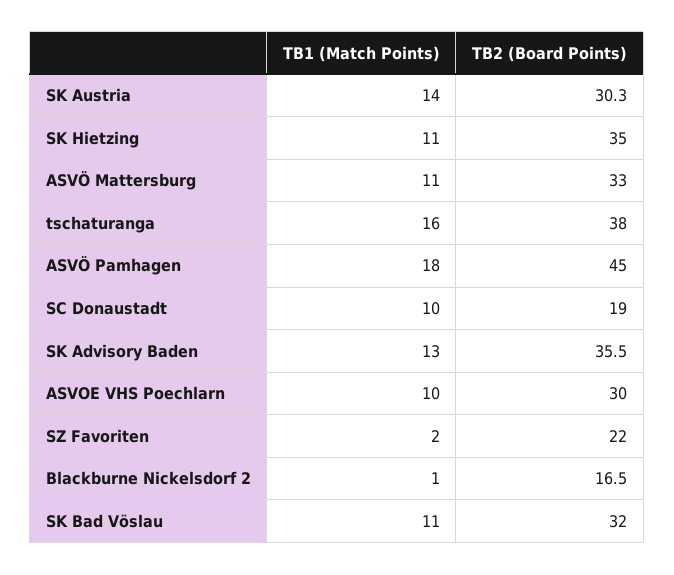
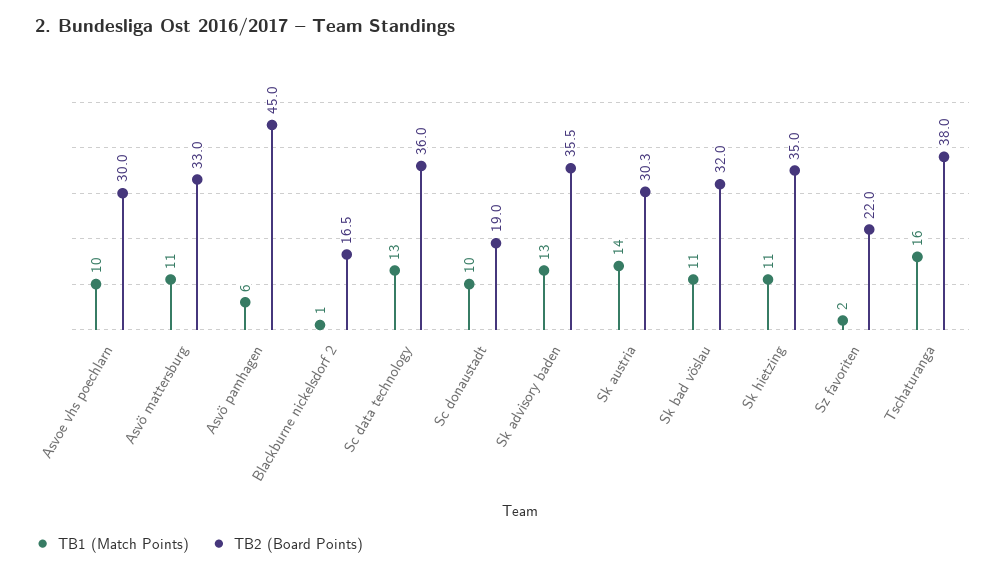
TB1 (Match Points), ASVÖ Pamhagen: 18 -> 6
TB1 (Match Points), Sc data technology: none -> 13
TB2 (Board Points), Sc data technology: none -> 36

